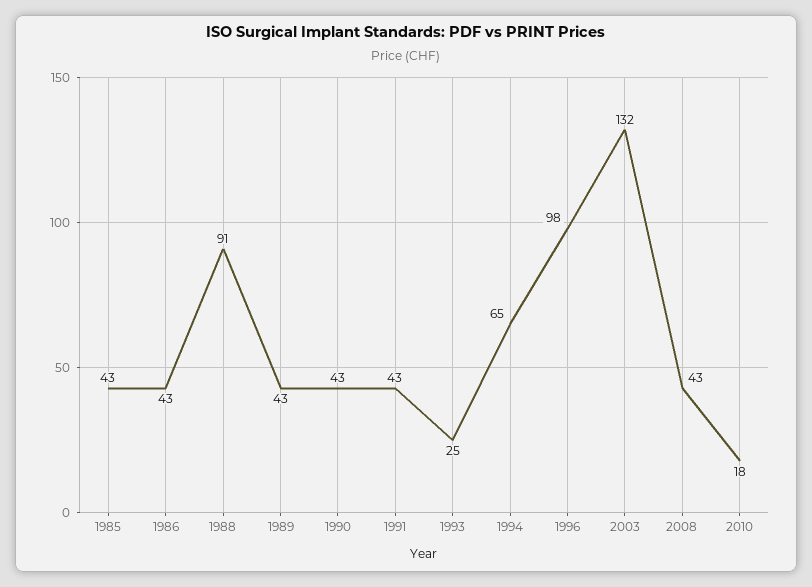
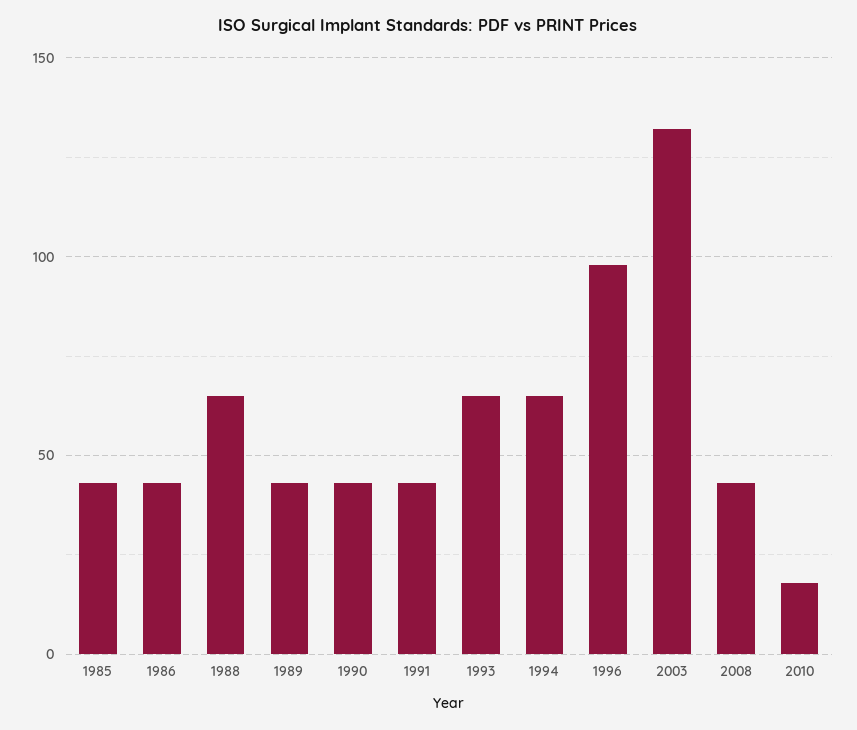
1988: 91 -> 65
1993: 25 -> 65

